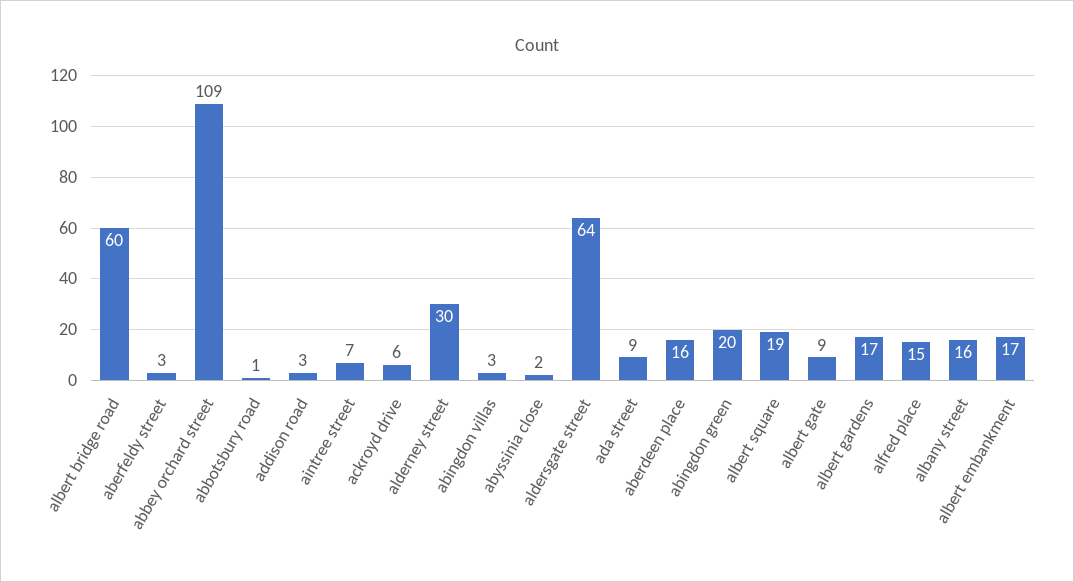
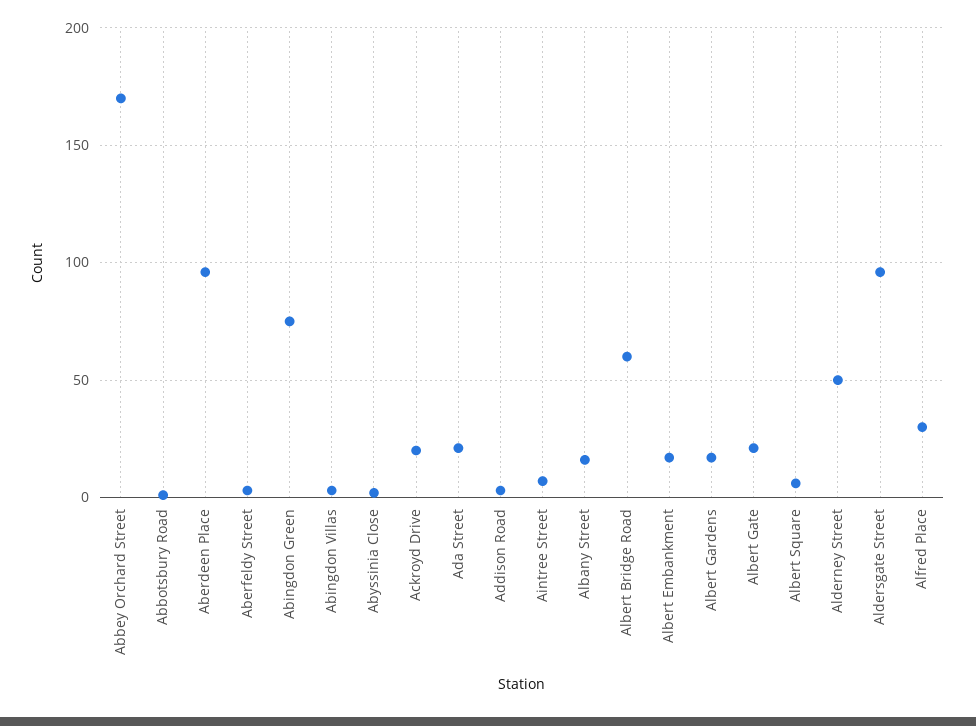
abbey orchard street: 109 -> 170
ackroyd drive: 6 -> 20
alderney street: 30 -> 50
aldersgate street: 64 -> 95
ada street: 9 -> 20
aberdeen place: 16 -> 95
abingdon green: 20 -> 75
albert square: 19 -> 5
albert gate: 9 -> 20
alfred place: 15 -> 30

